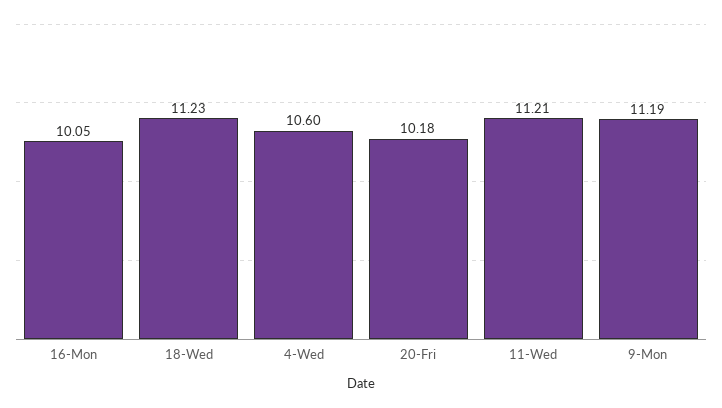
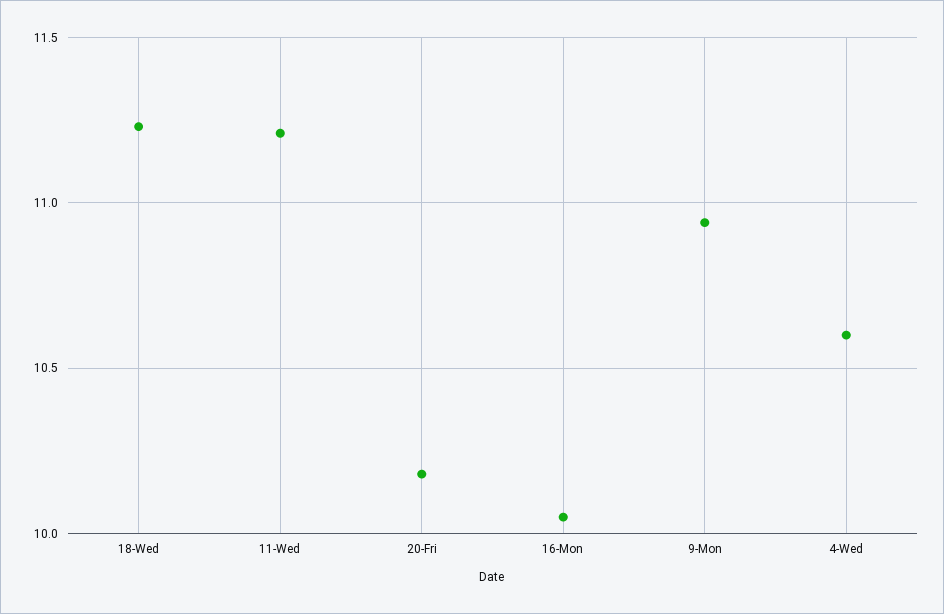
9-Mon: 11.19 -> 10.95

